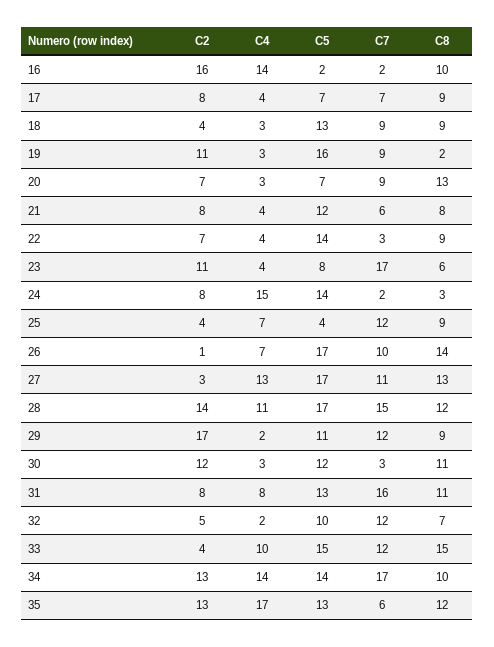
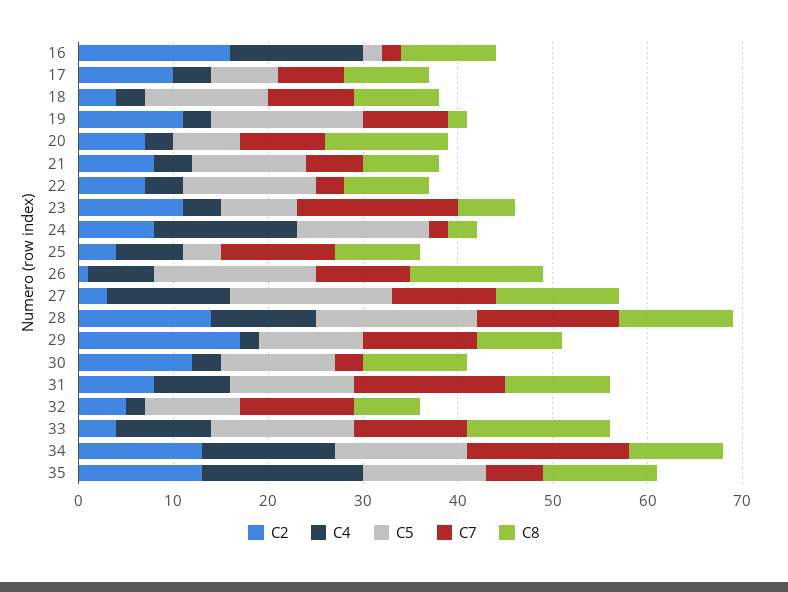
C2, 17: 8 -> 10

